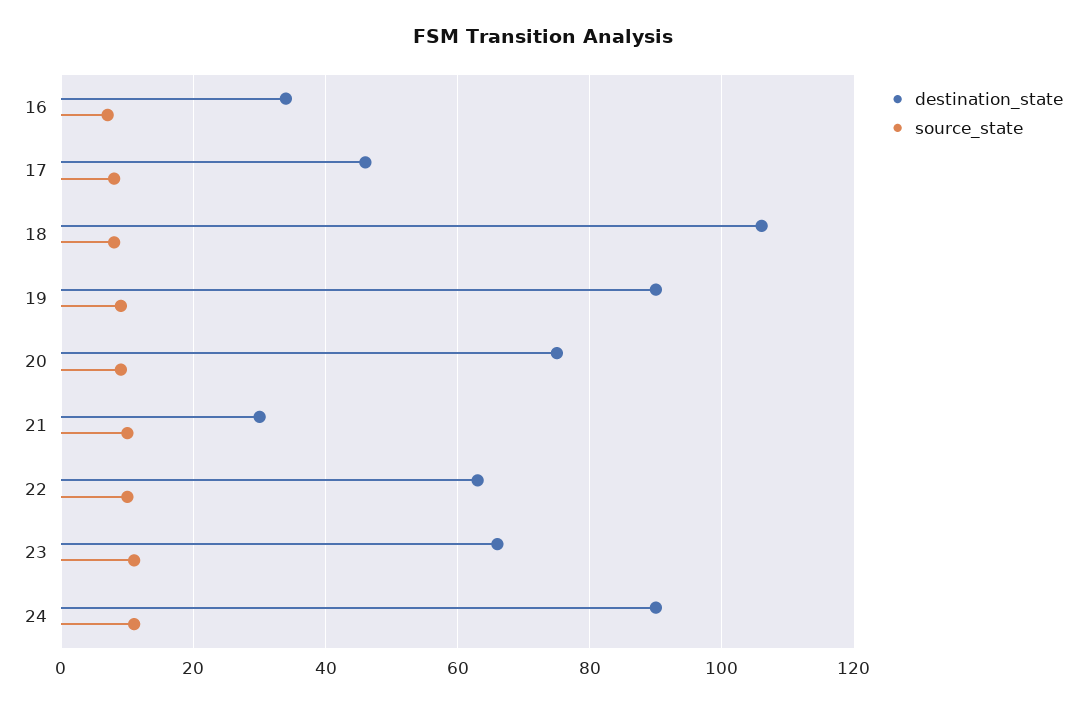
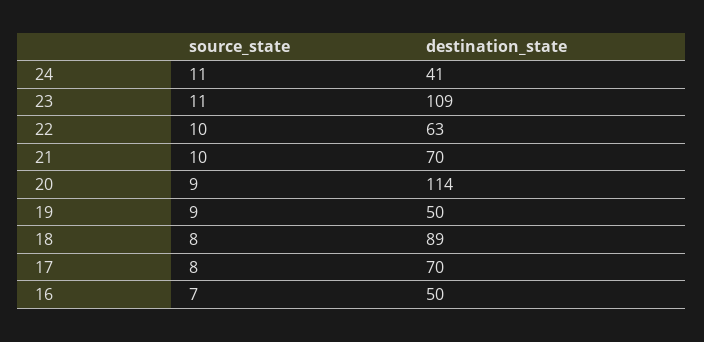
destination_state, 16: 35 -> 50
destination_state, 17: 45 -> 70
destination_state, 18: 105 -> 89
destination_state, 19: 90 -> 50
destination_state, 20: 75 -> 114
destination_state, 21: 30 -> 70
destination_state, 23: 65 -> 109
destination_state, 24: 90 -> 41

